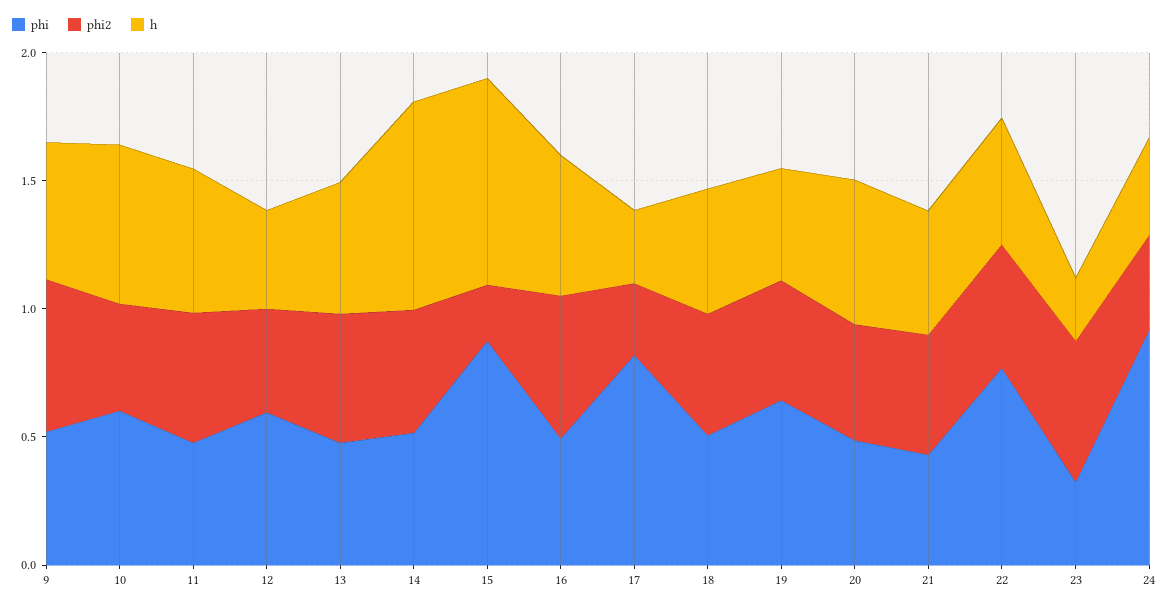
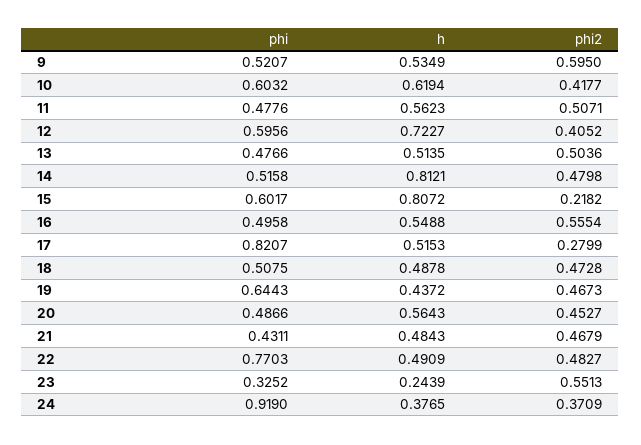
h, 12: 0.4 -> 0.7227
phi, 15: 0.9 -> 0.6017
h, 17: 0.3 -> 0.5153

